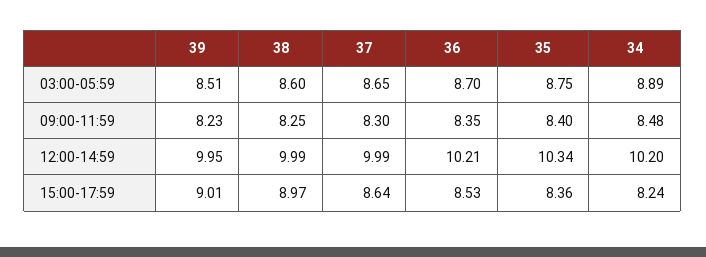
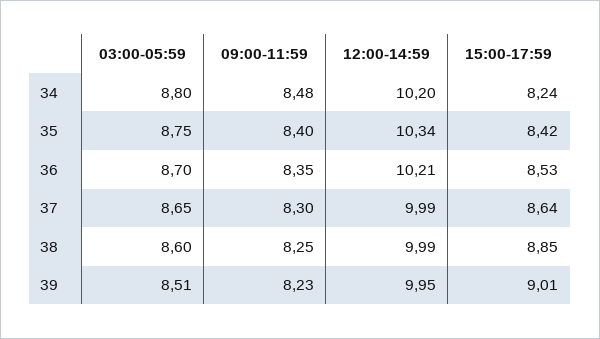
34, 03:00-05:59: 8.89 -> 8.8
38, 15:00-17:59: 8.97 -> 8.85
35, 15:00-17:59: 8.36 -> 8.42

